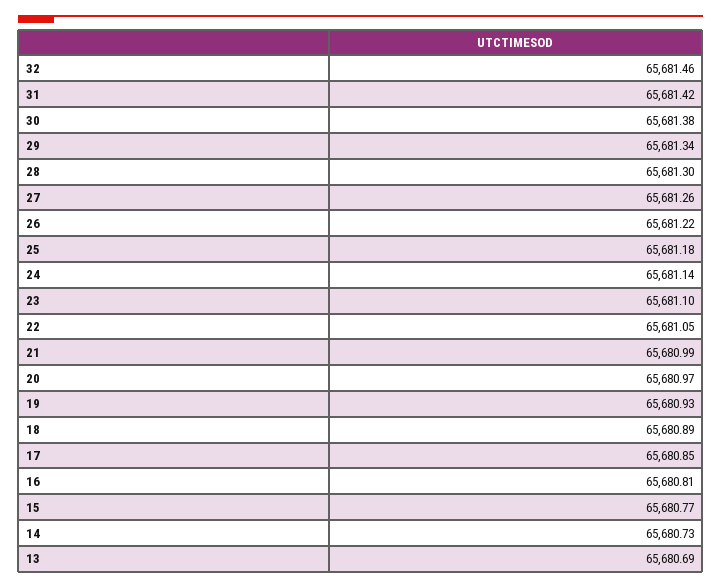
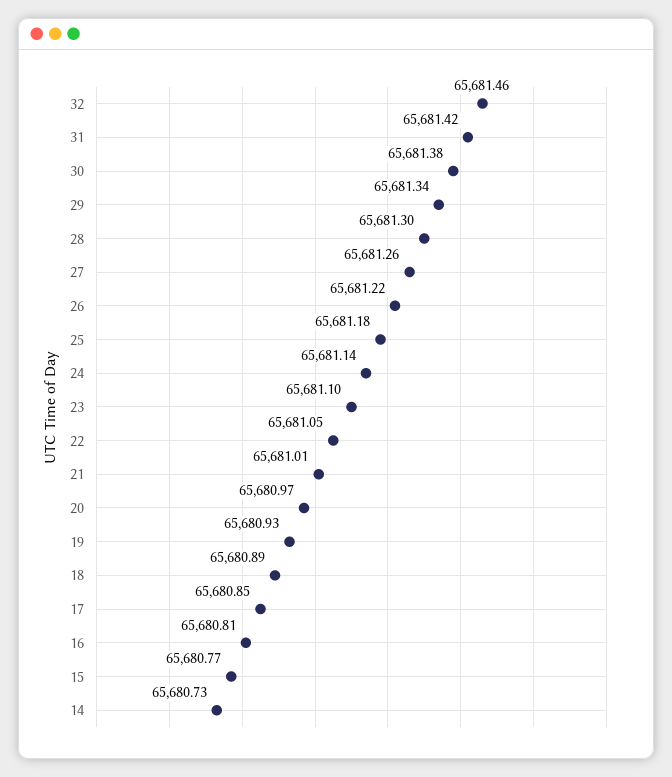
21: 65680.99 -> 65681.01
13: 65680.69 -> none

